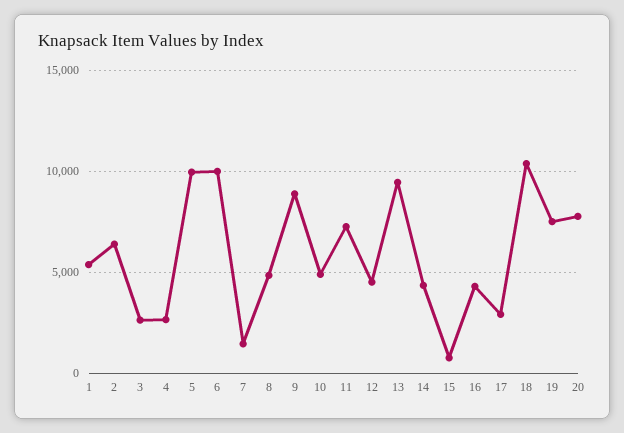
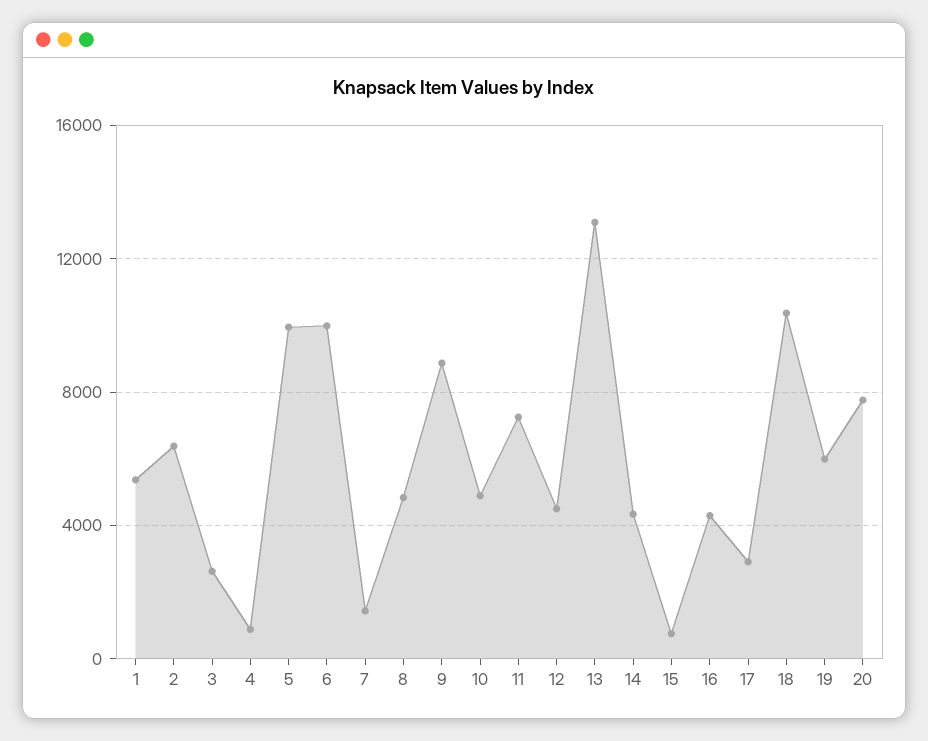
4: 2500 -> 1000
13: 9500 -> 13000
19: 7500 -> 6000

